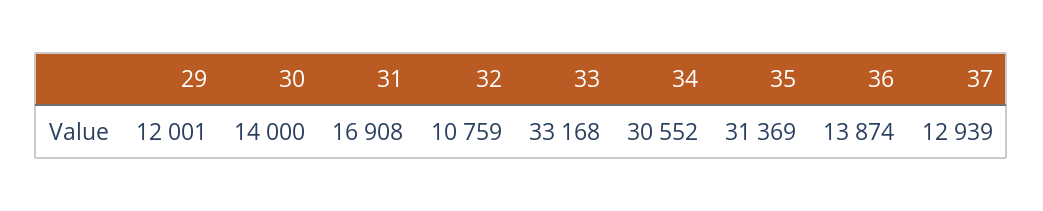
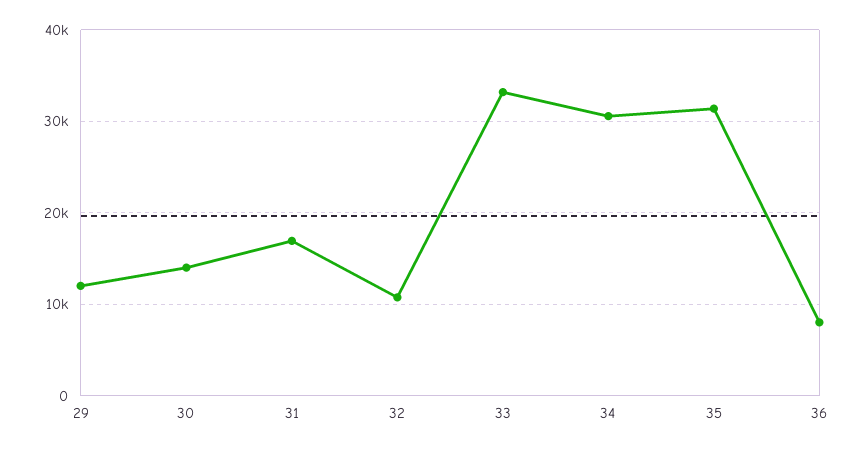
36: 13874 -> 8000
37: 12939 -> none

